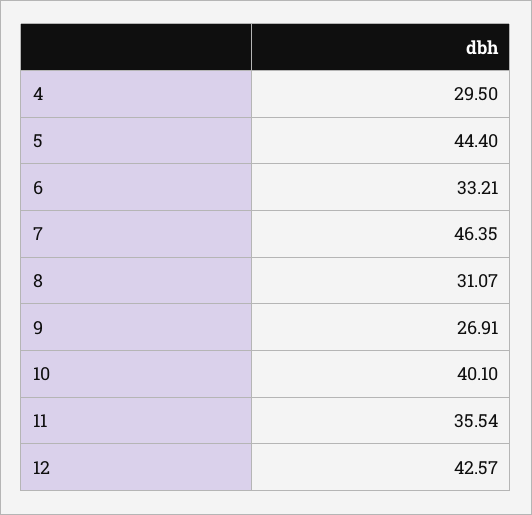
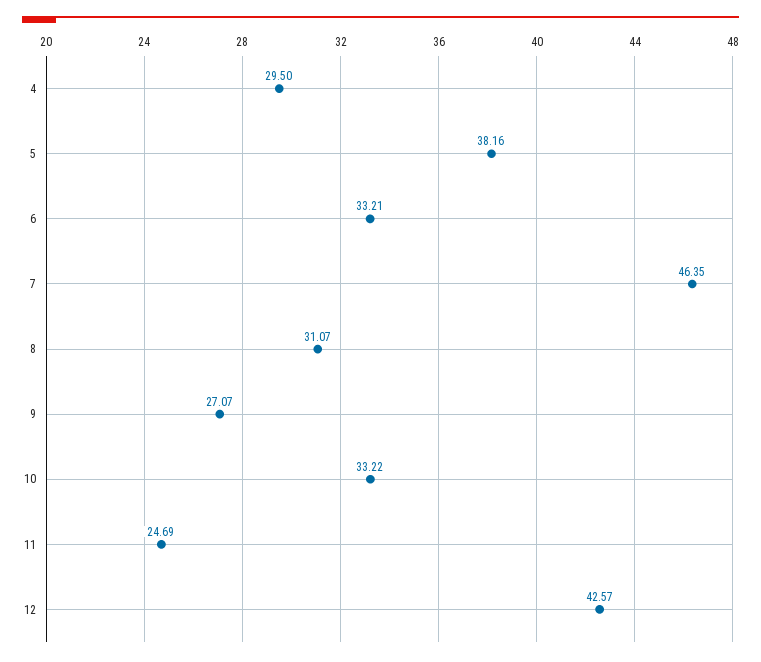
5: 44.4 -> 38.16
9: 26.91 -> 27.07
10: 40.1 -> 33.22
11: 35.54 -> 24.69

